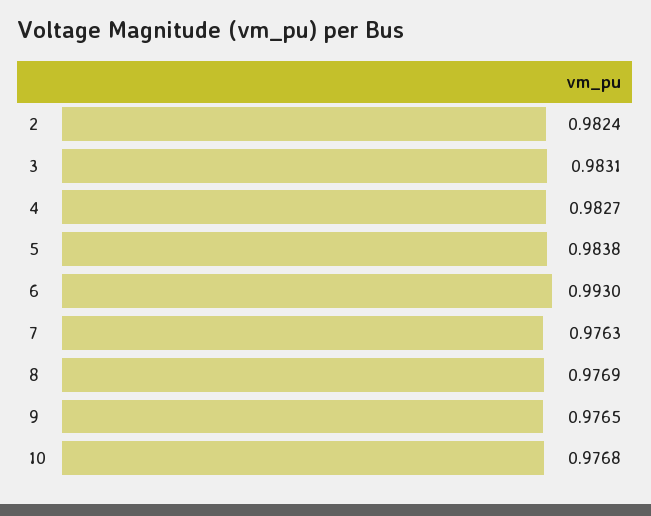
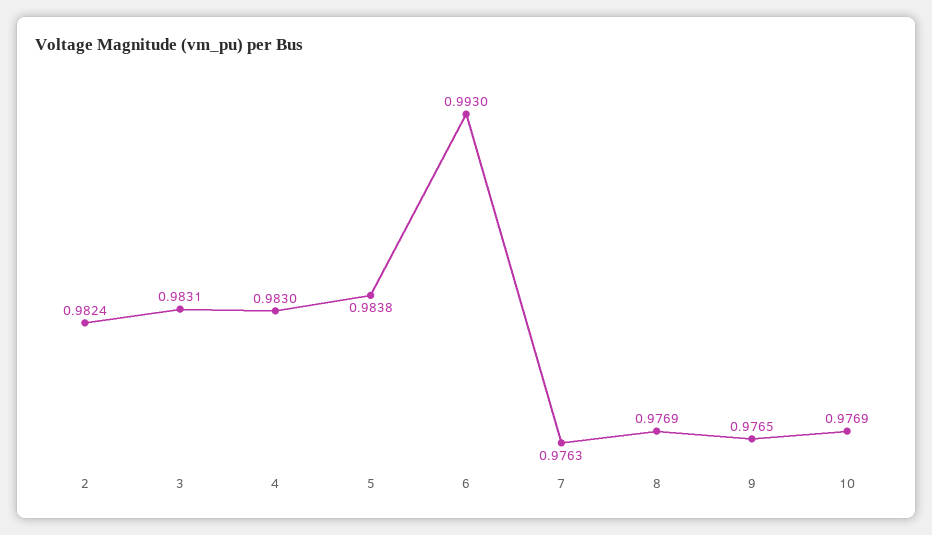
4: 0.9827 -> 0.983
10: 0.9768 -> 0.9769

